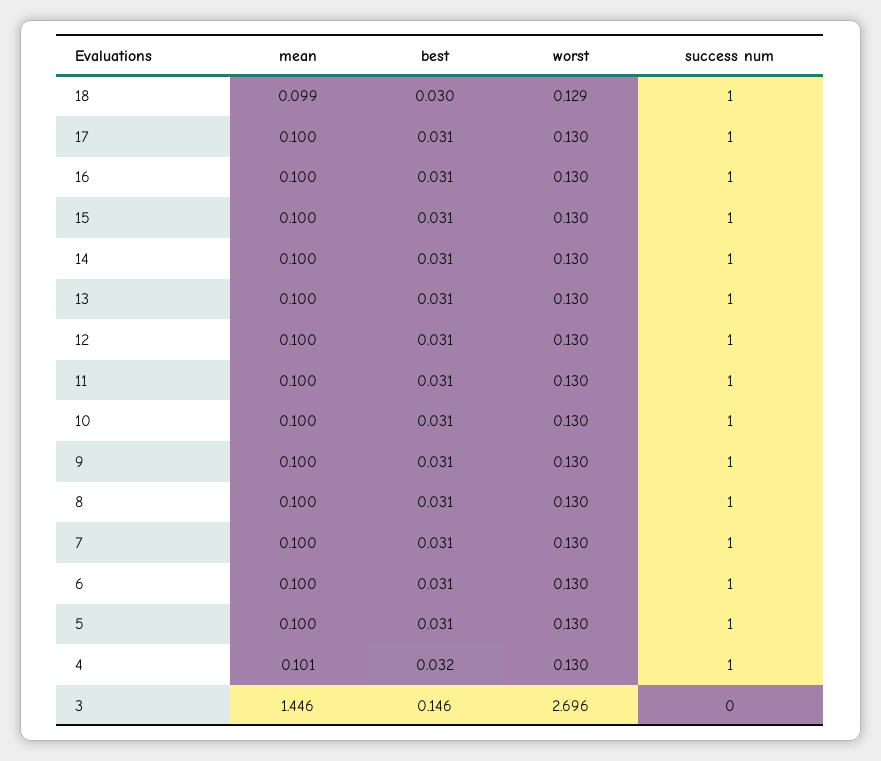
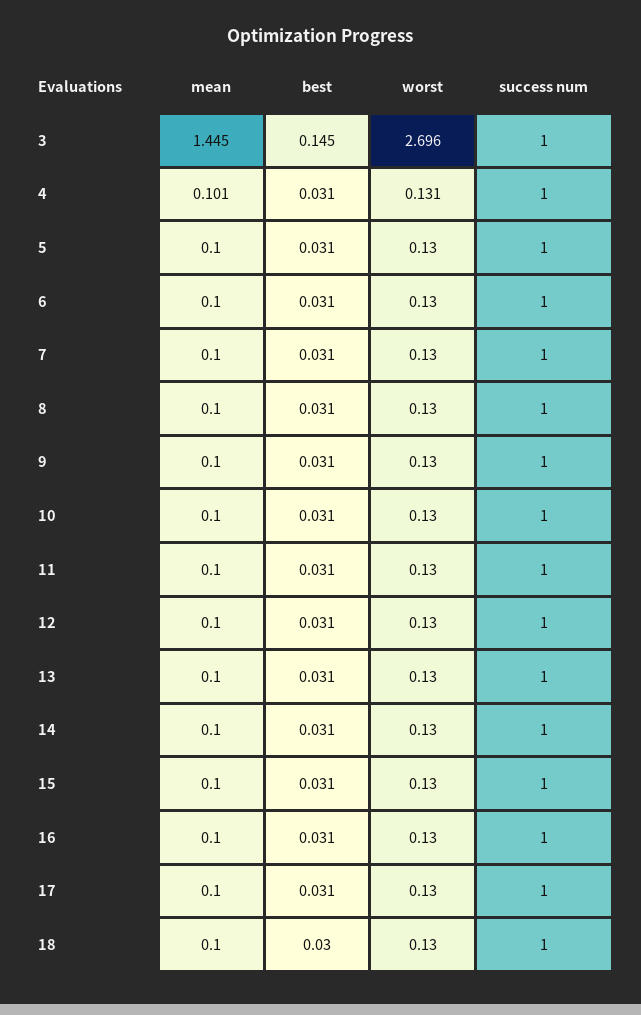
mean, 18: 0.099 -> 0.1
worst, 18: 0.129 -> 0.13
best, 4: 0.032 -> 0.031
worst, 4: 0.13 -> 0.131
mean, 3: 1.446 -> 1.445
best, 3: 0.146 -> 0.145
success num, 3: 0 -> 1

